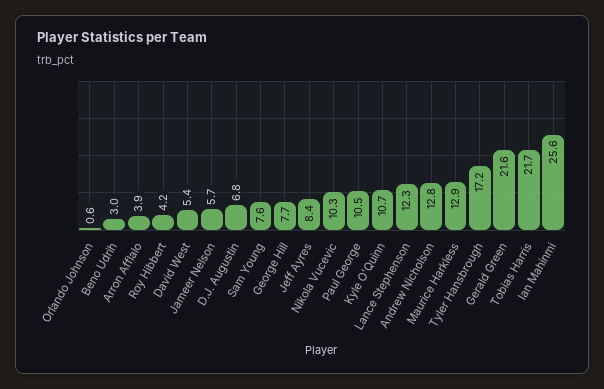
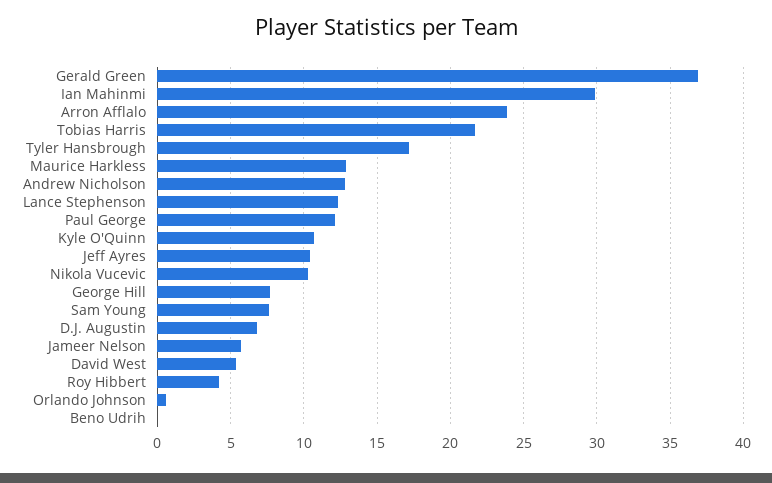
Beno Udrih: 3 -> 0
Arron Afflalo: 3.9 -> 24
Jeff Ayres: 8.4 -> 10.5
Paul George: 10.5 -> 12
Gerald Green: 21.6 -> 37
Ian Mahinmi: 25.6 -> 30

